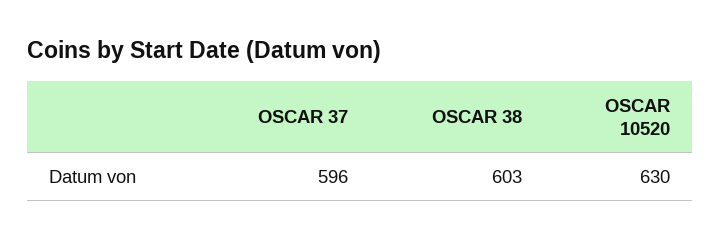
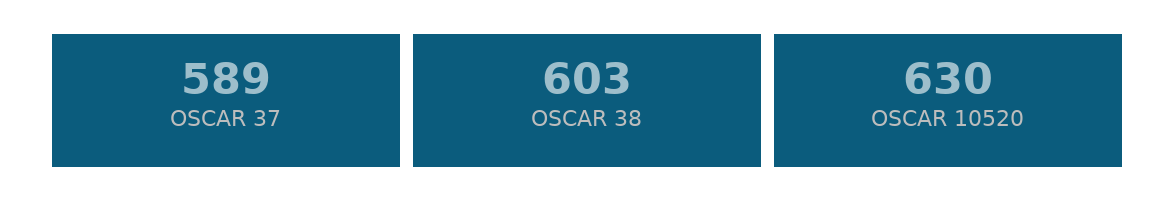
OSCAR 37: 596 -> 589

